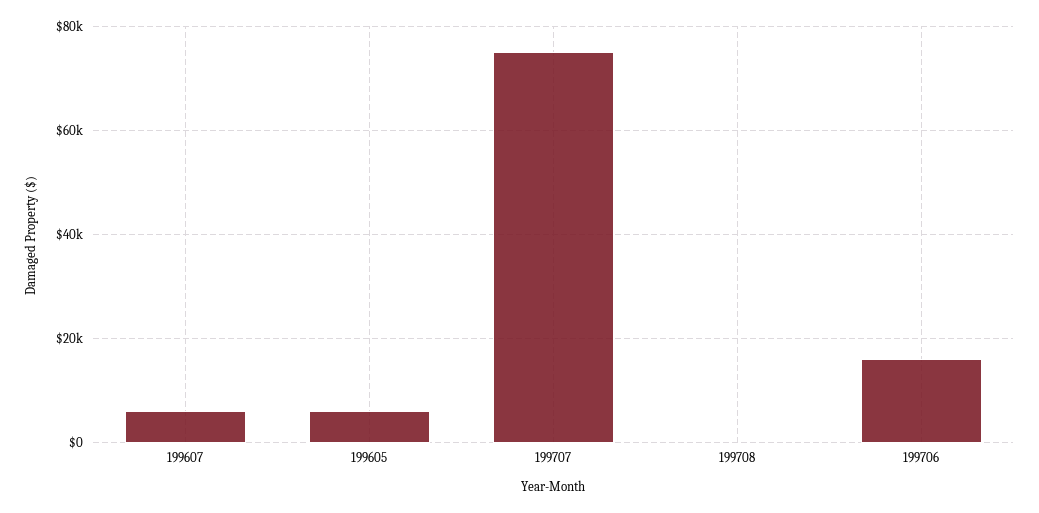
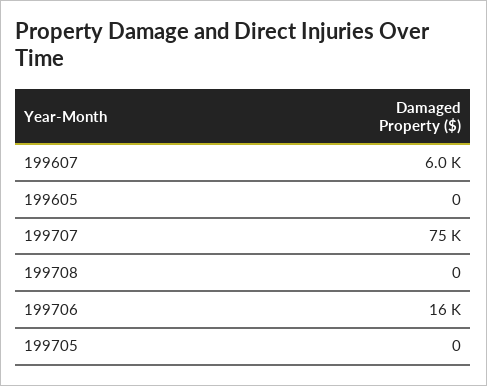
199605: 6000 -> 0
199705: none -> 0

